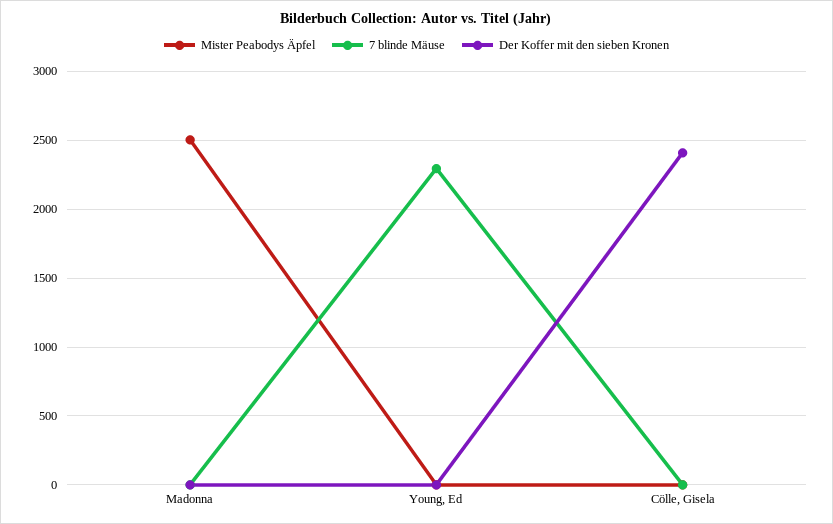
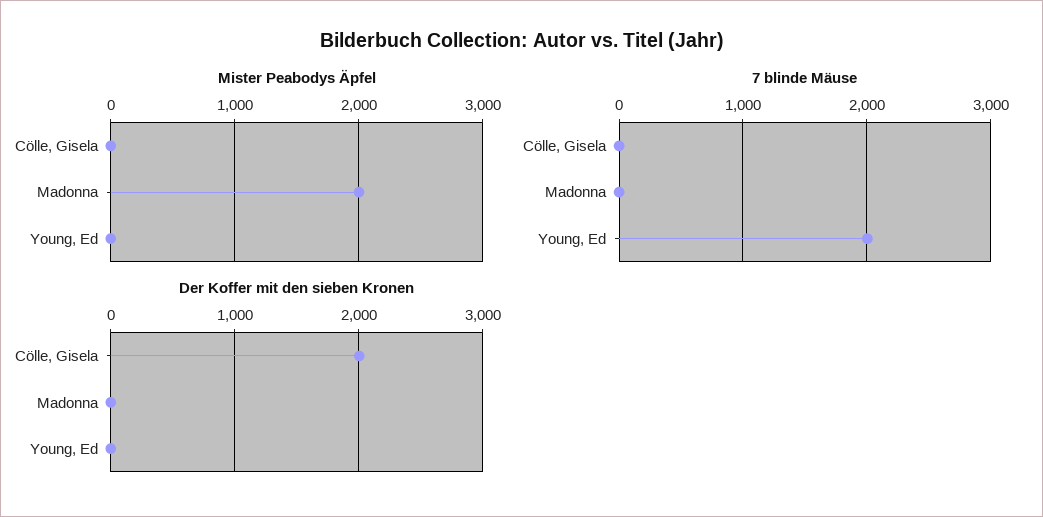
Mister Peabodys Äpfel, Madonna: 2500 -> 2000
7 blinde Mäuse, Young, Ed: 2300 -> 2000
Der Koffer mit den sieben Kronen, Cölle, Gisela: 2400 -> 2000

